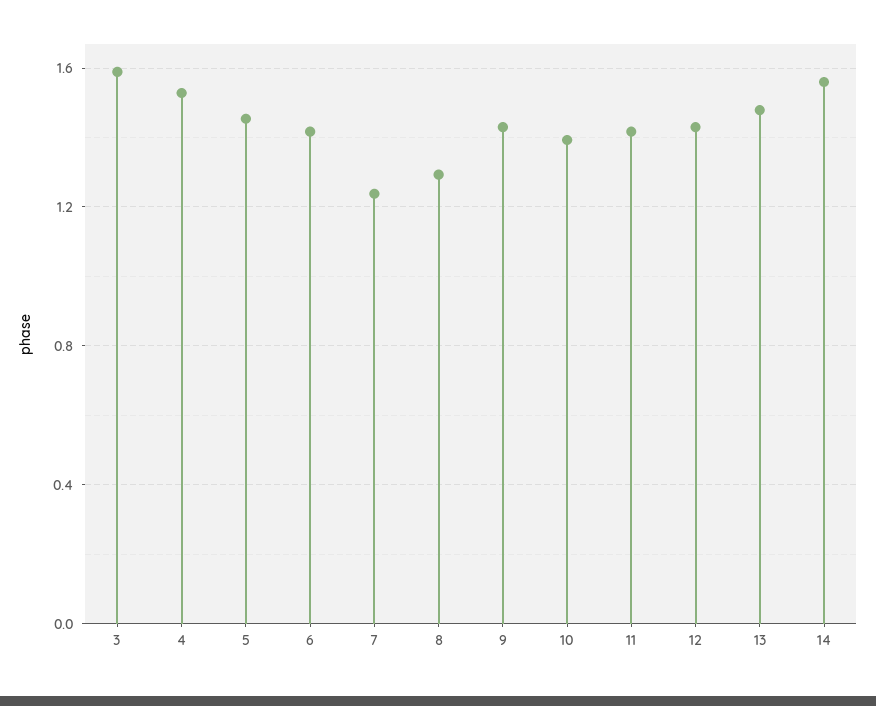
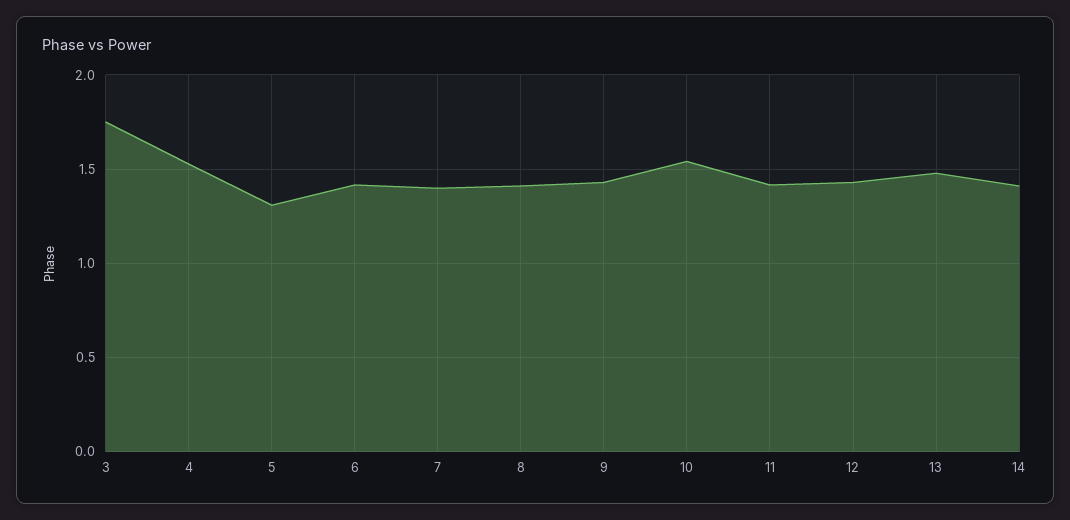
3: 1.6 -> 1.75
5: 1.45 -> 1.3
7: 1.25 -> 1.4
8: 1.3 -> 1.4
10: 1.4 -> 1.55
14: 1.55 -> 1.4

